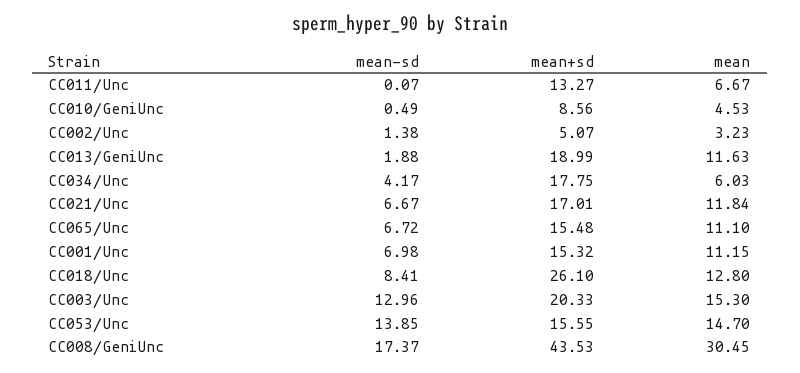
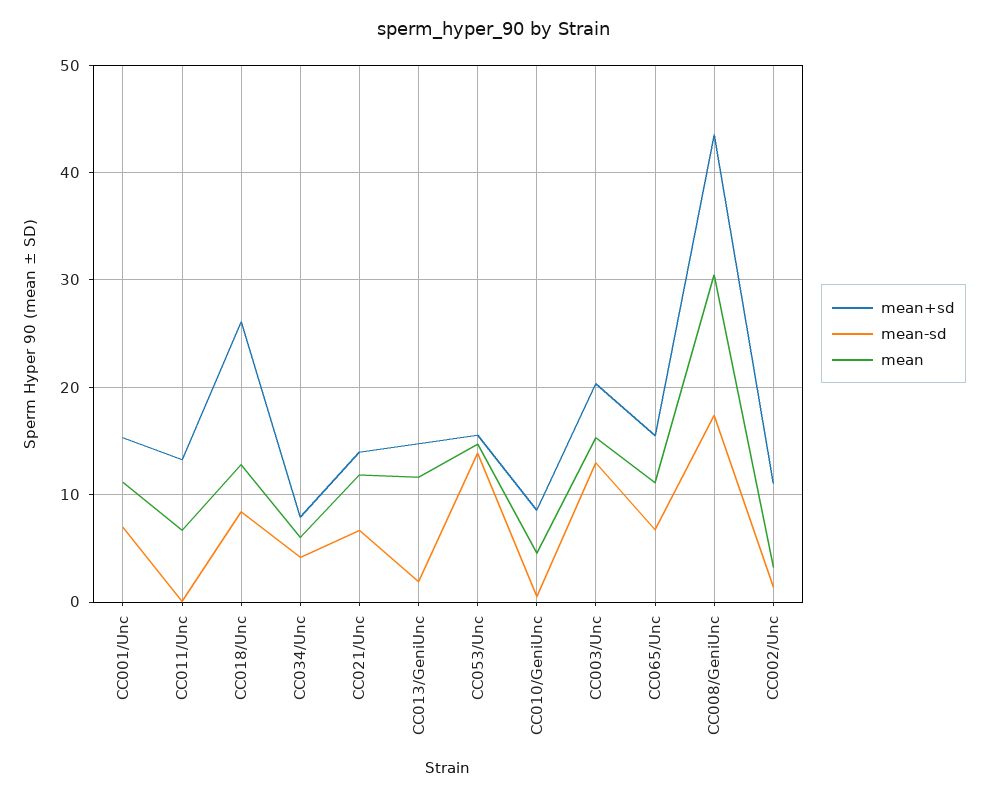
mean+sd, CC002/Unc: 5.07 -> 11
mean+sd, CC013/GeniUnc: 18.99 -> 15
mean+sd, CC034/Unc: 17.75 -> 8
mean+sd, CC021/Unc: 17.01 -> 14

